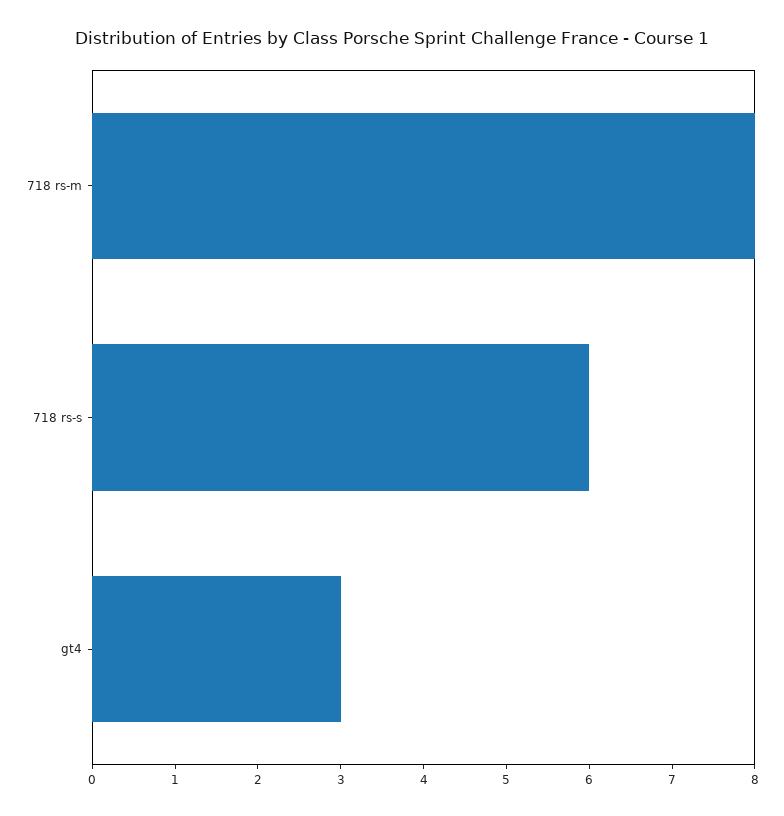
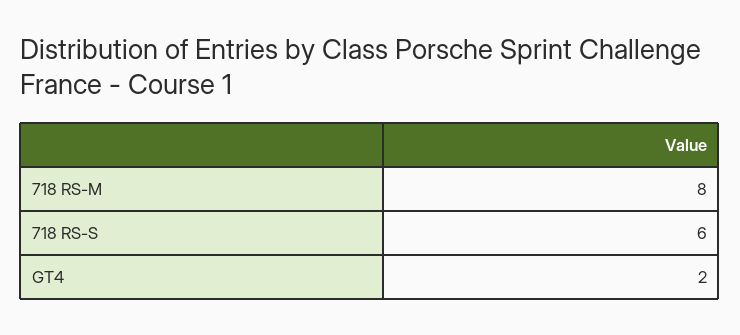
gt4: 3 -> 2

